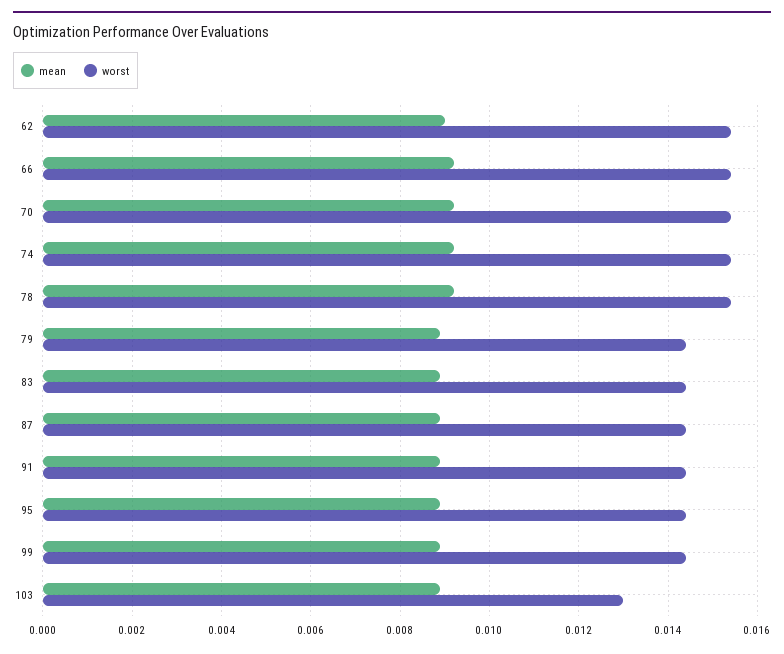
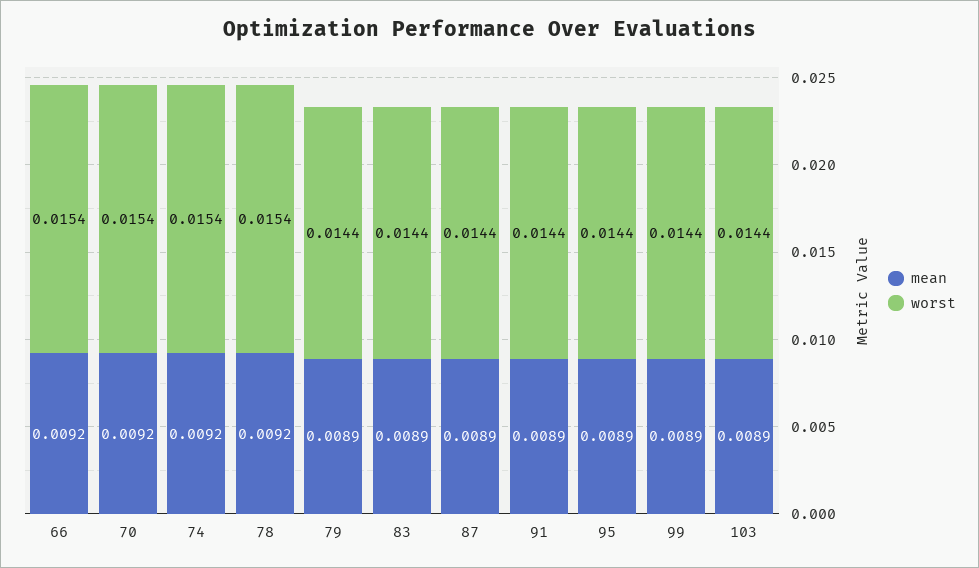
mean, 62: 0.009 -> none
worst, 62: 0.0155 -> none
worst, 103: 0.013 -> 0.0144

